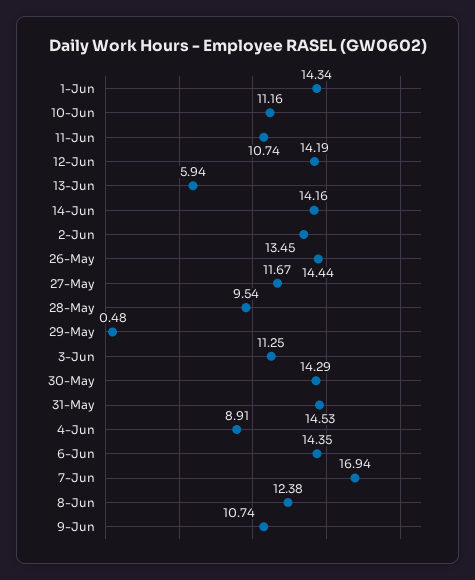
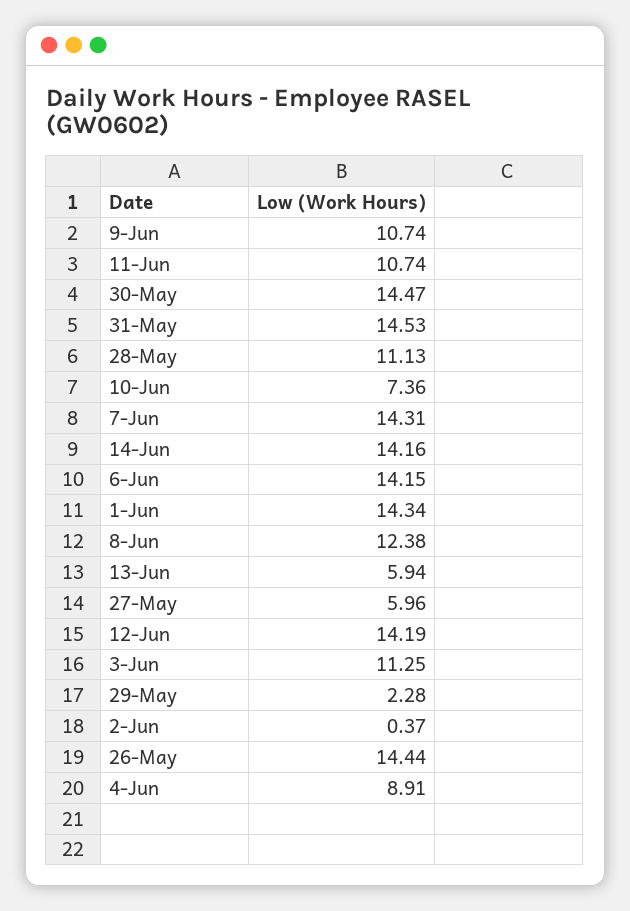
10-Jun: 11.16 -> 7.36
2-Jun: 13.45 -> 0.37
27-May: 11.67 -> 5.96
28-May: 9.54 -> 11.13
29-May: 0.48 -> 2.28
30-May: 14.29 -> 14.47
6-Jun: 14.35 -> 14.15
7-Jun: 16.94 -> 14.31

